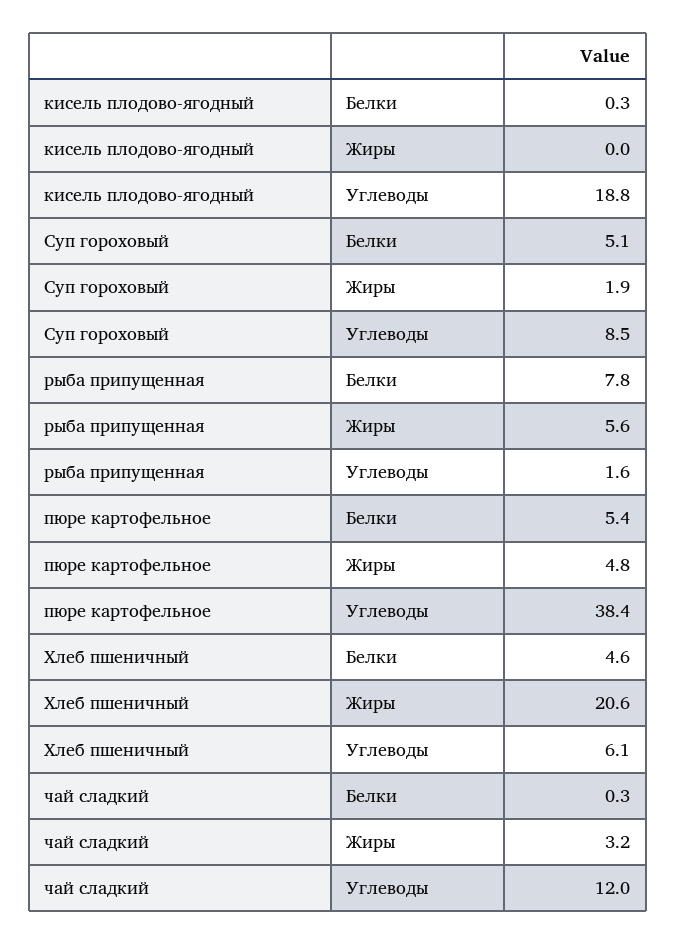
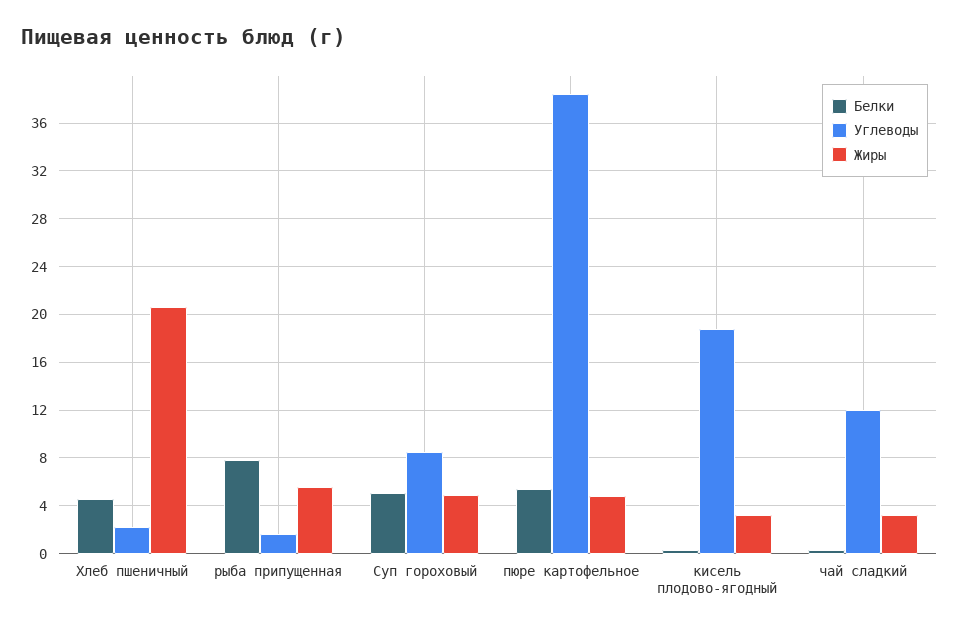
Жиры, кисель плодово-ягодный: 0 -> 3
Жиры, Суп гороховый: 1.9 -> 5
Углеводы, Хлеб пшеничный: 6.1 -> 2

